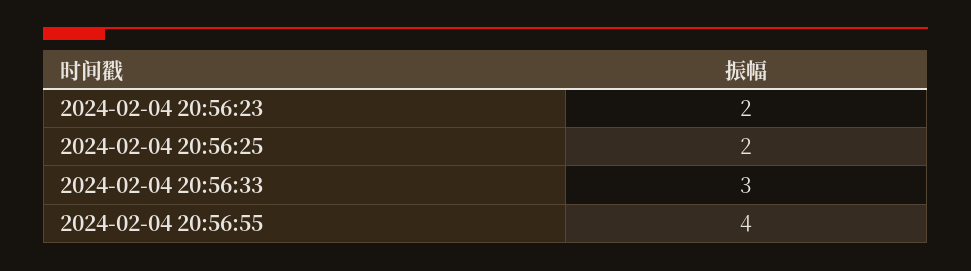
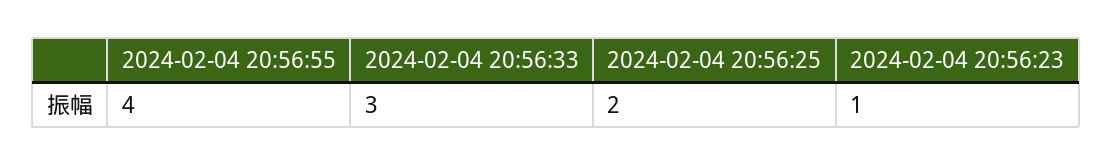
2024-02-04 20:56:23: 2 -> 1

